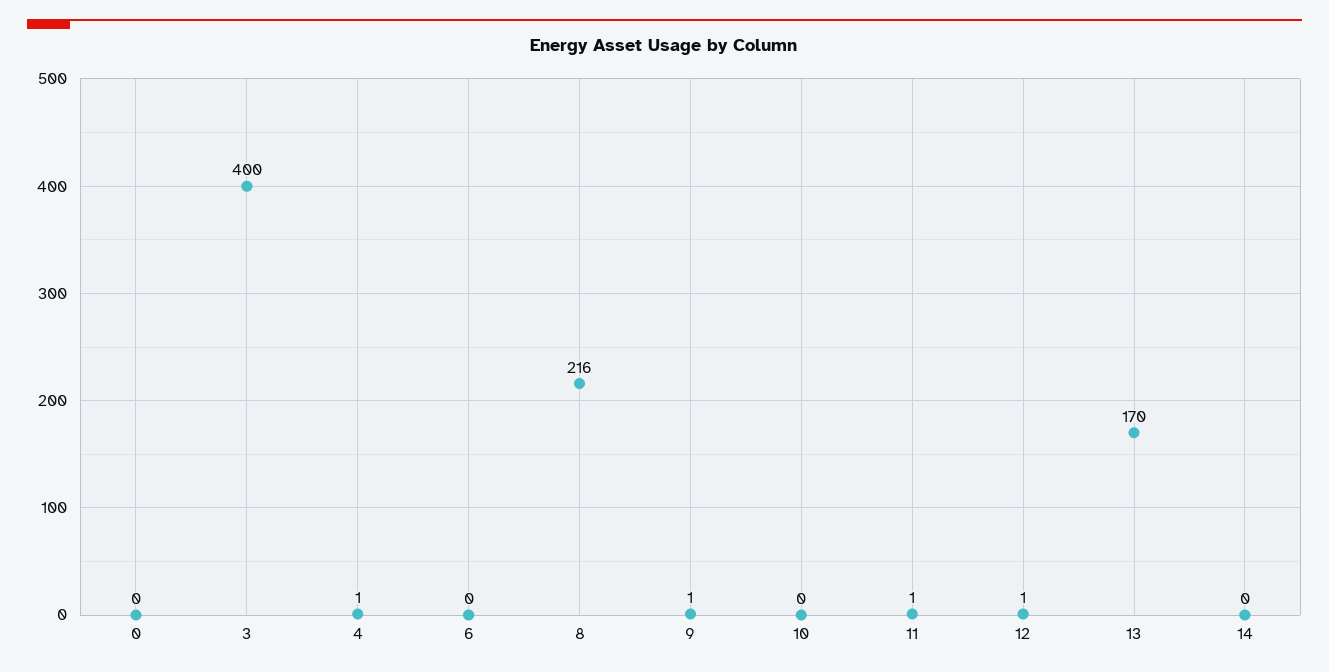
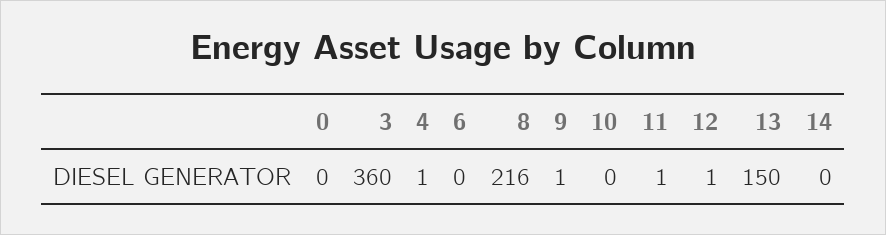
3: 400 -> 360
13: 170 -> 150

